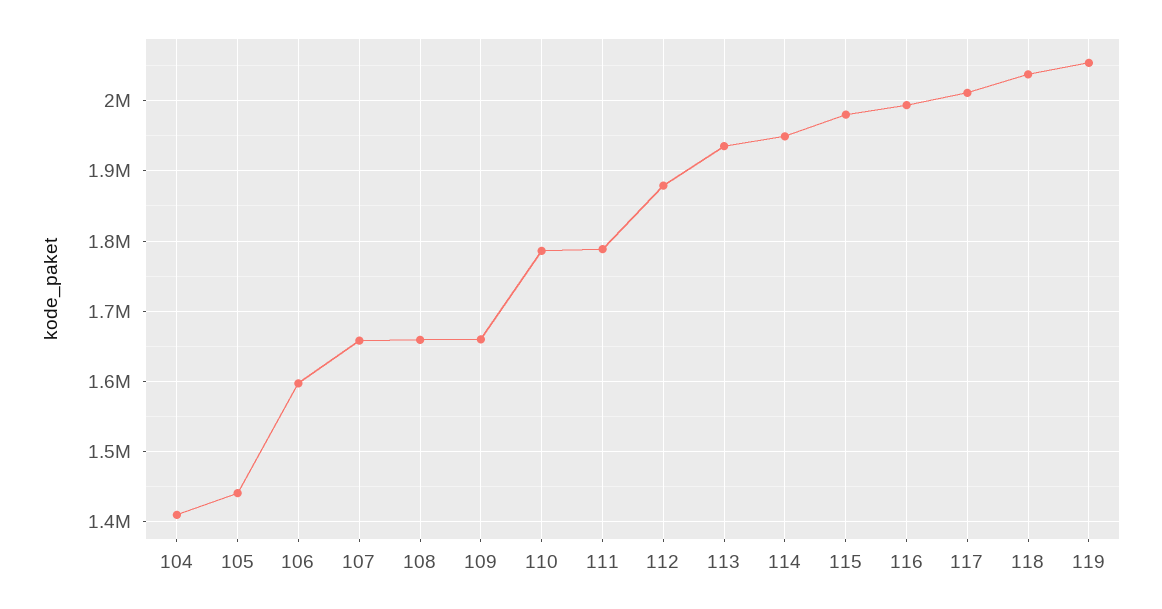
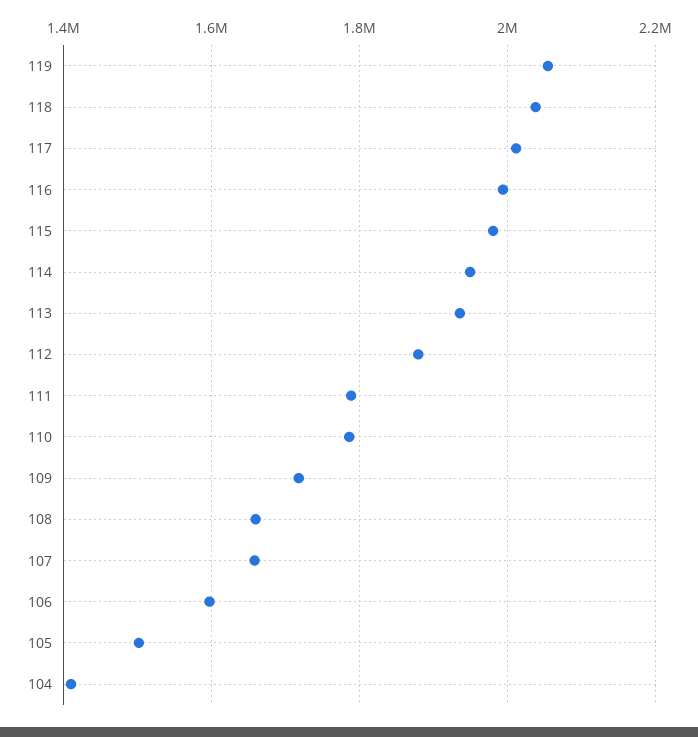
105: 1440000 -> 1500000
109: 1660000 -> 1720000

